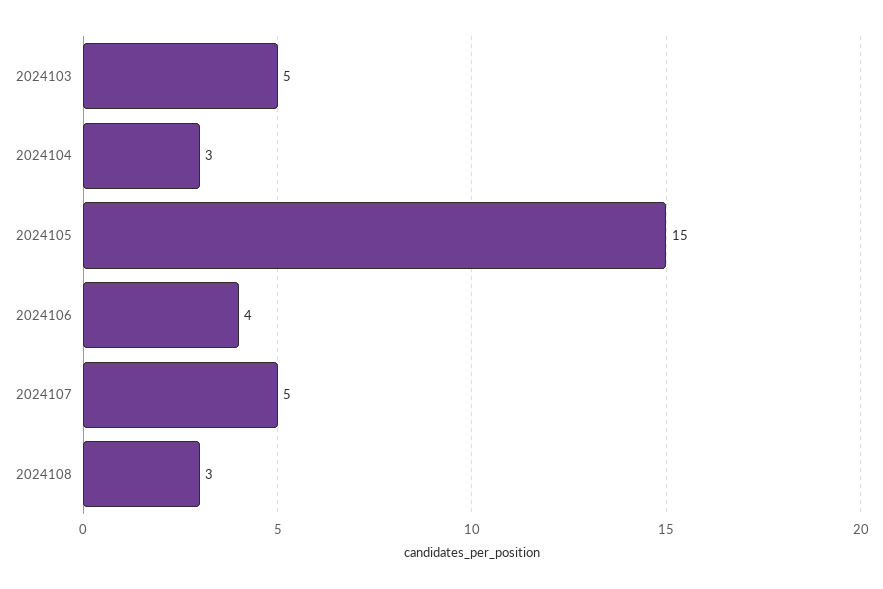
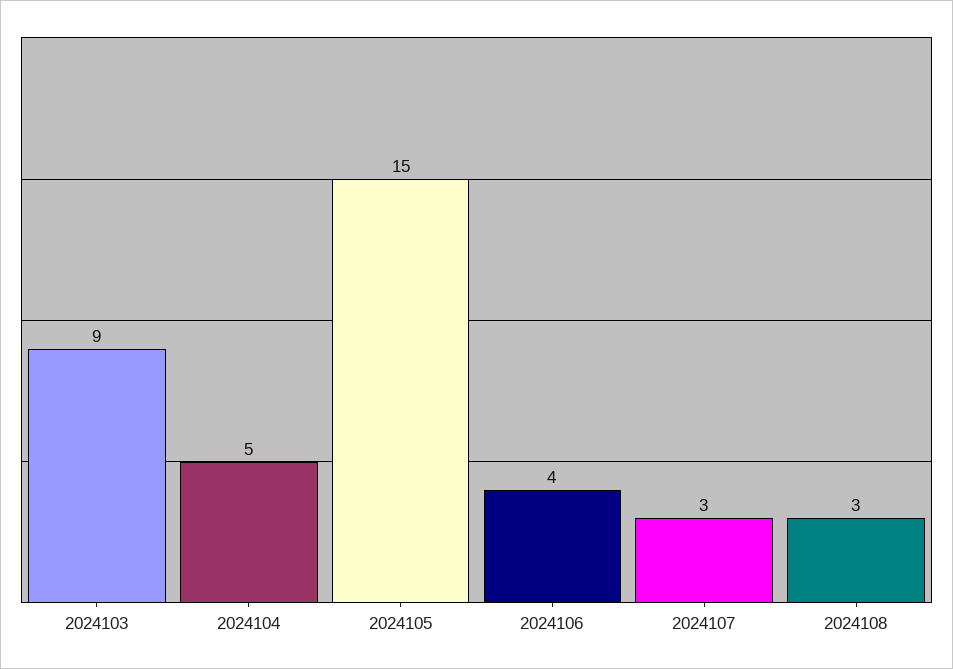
2024103: 5 -> 9
2024104: 3 -> 5
2024107: 5 -> 3

